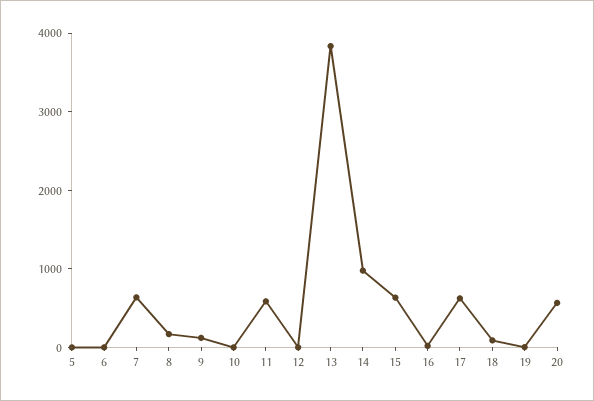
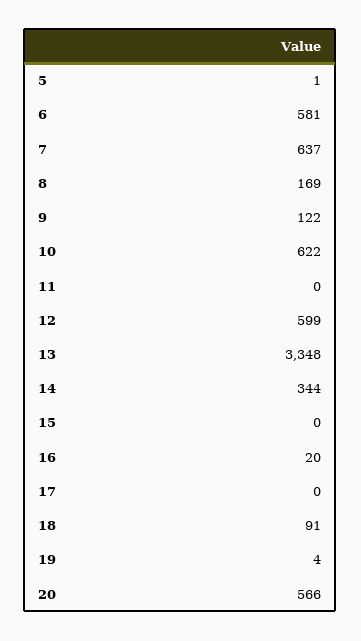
6: 0 -> 581
10: 0 -> 622
11: 600 -> 0
12: 0 -> 599
13: 3800 -> 3348
14: 1000 -> 344
15: 600 -> 0
17: 600 -> 0

